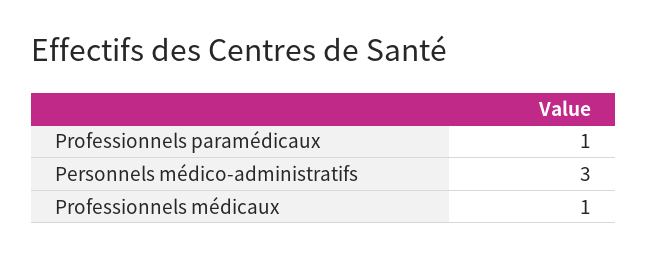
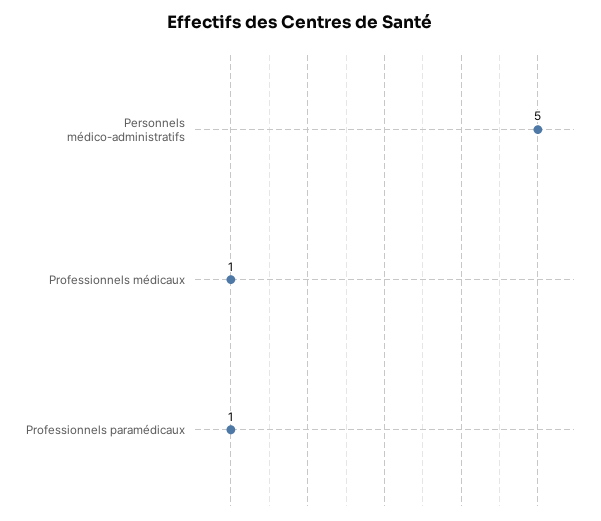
Personnels médico-administratifs: 3 -> 5

